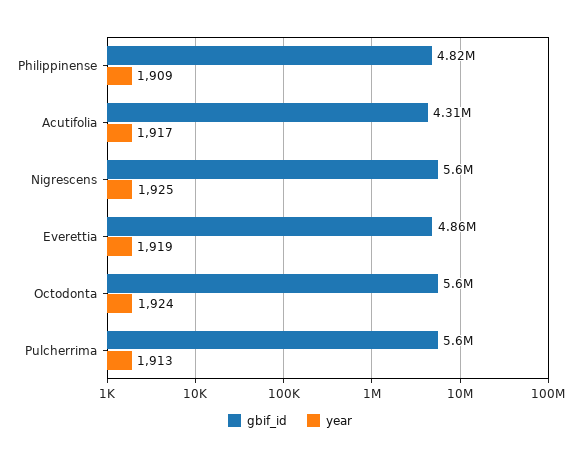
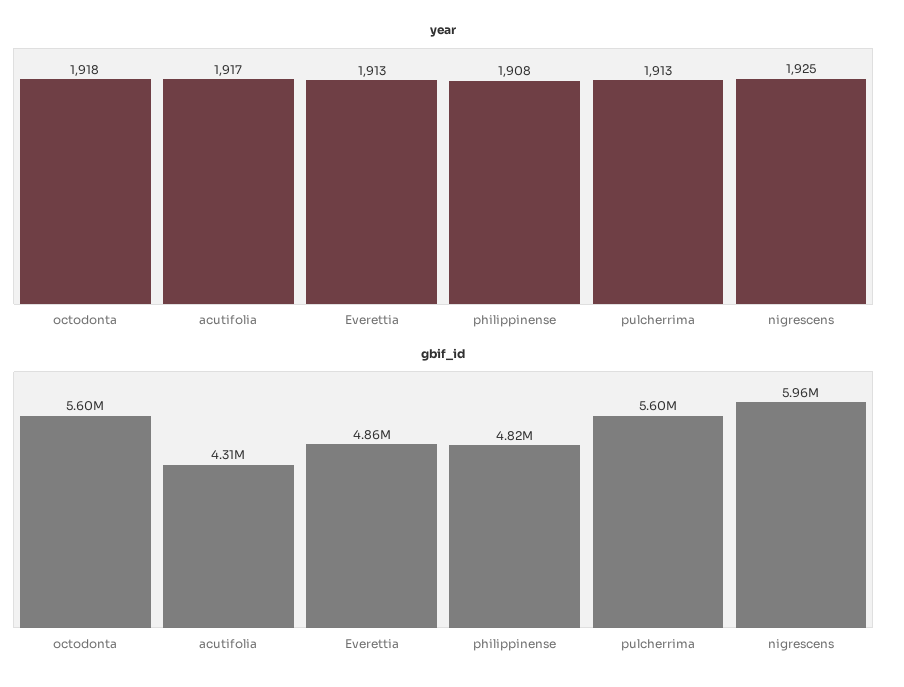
year, Philippinense: 1909 -> 1908
gbif_id, Nigrescens: 5600000 -> 5960000
year, Everettia: 1919 -> 1913
year, Octodonta: 1924 -> 1918

